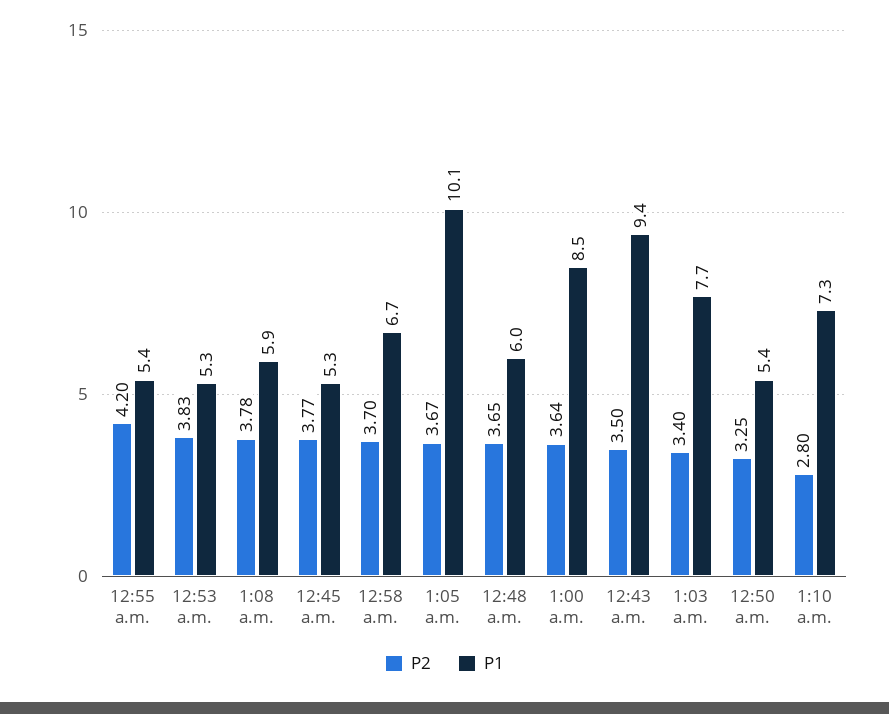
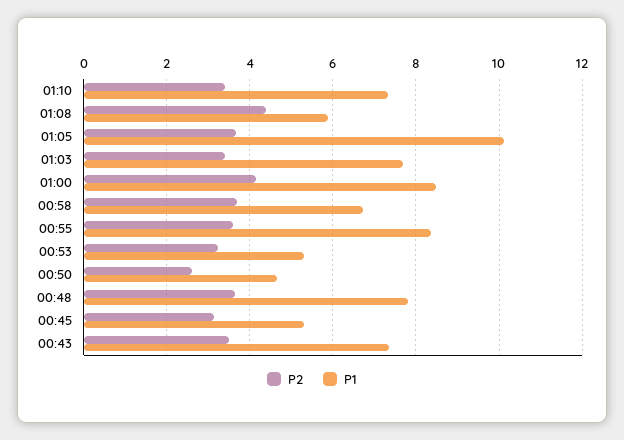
P2, 12:55 a.m.: 4.2 -> 3.6
P1, 12:55 a.m.: 5.4 -> 8.4
P2, 12:53 a.m.: 3.83 -> 3.2
P2, 1:08 a.m.: 3.78 -> 4.4
P2, 12:45 a.m.: 3.77 -> 3.2
P1, 12:48 a.m.: 6 -> 7.8
P2, 1:00 a.m.: 3.64 -> 4.2
P1, 12:43 a.m.: 9.4 -> 7.4
P2, 12:50 a.m.: 3.25 -> 2.6
P1, 12:50 a.m.: 5.4 -> 4.6
P2, 1:10 a.m.: 2.8 -> 3.4

